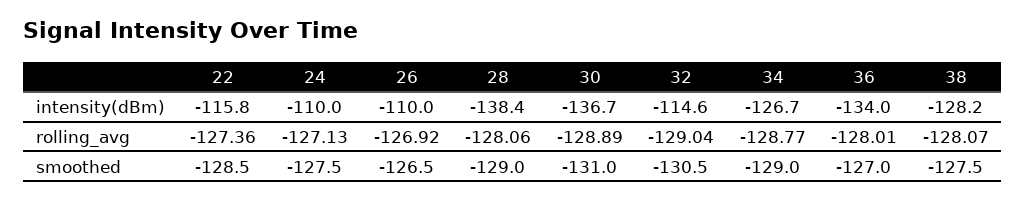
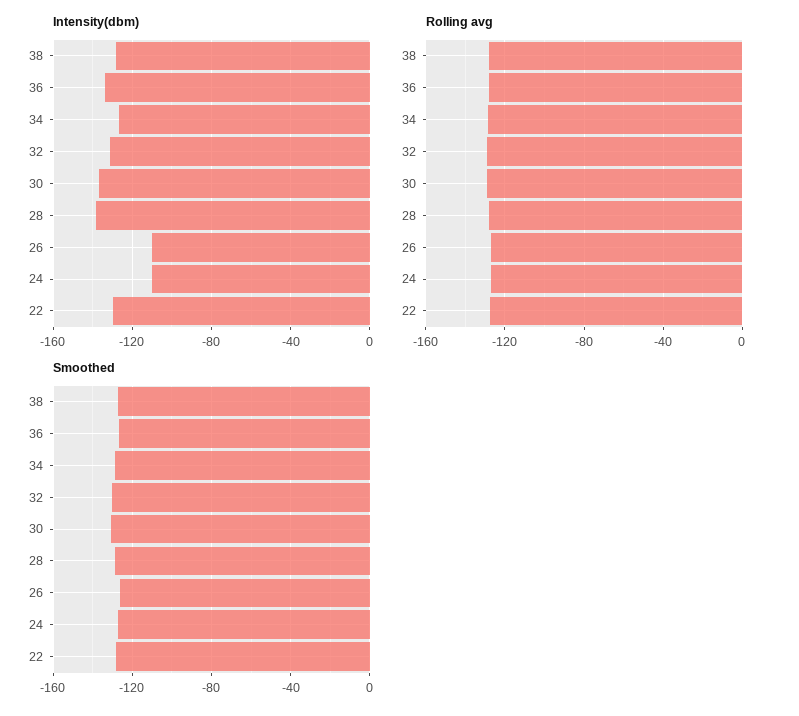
intensity(dBm), 22: -115.8 -> -130
intensity(dBm), 32: -114.6 -> -130

